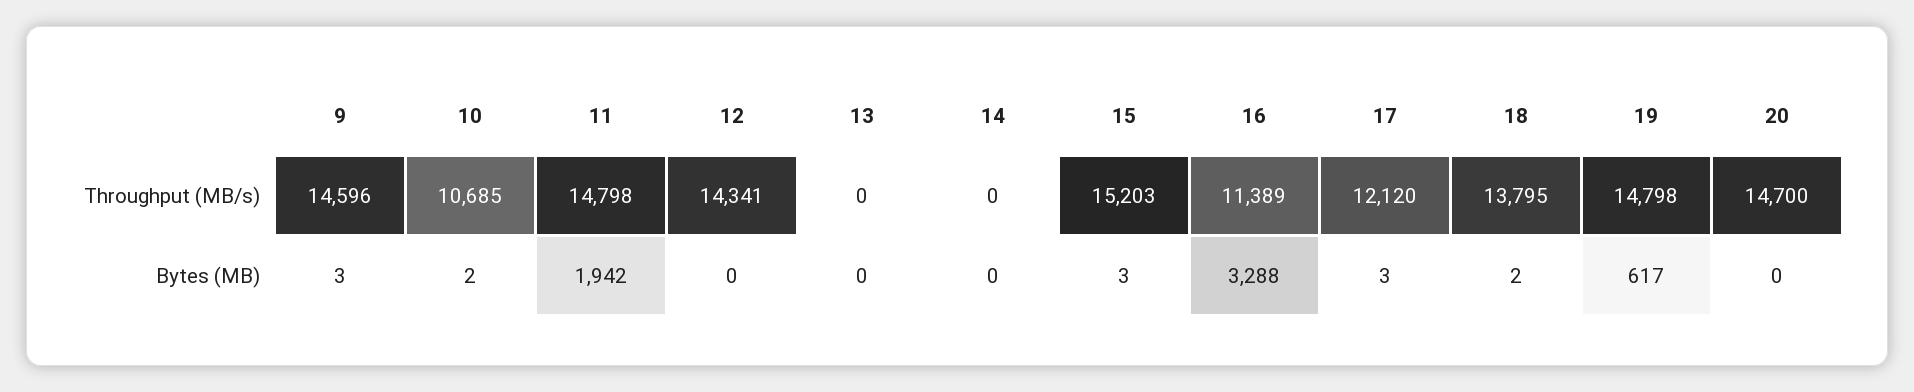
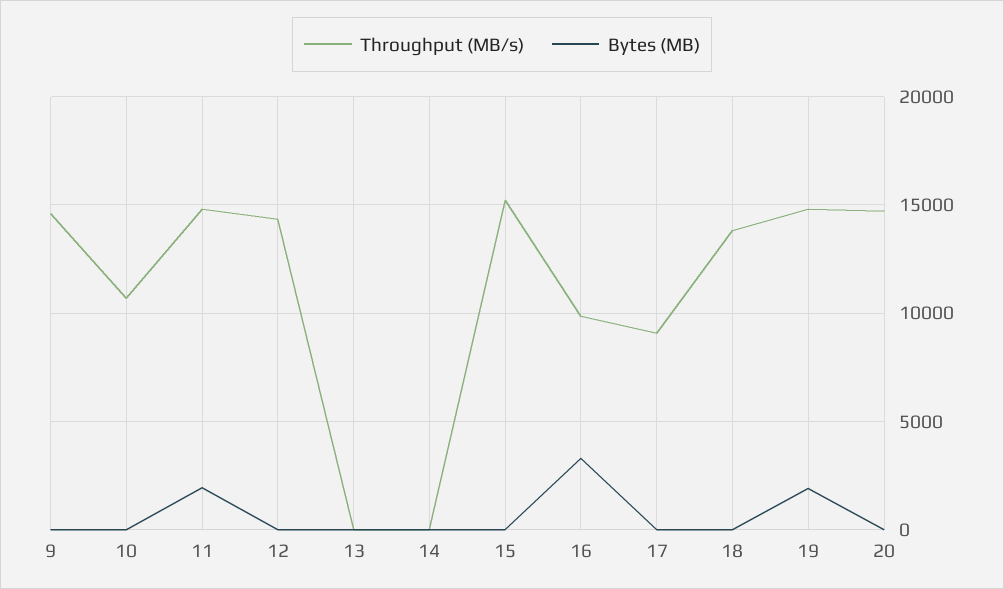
Throughput (MB/s), 16: 11389 -> 10000
Throughput (MB/s), 17: 12120 -> 9000
Bytes (MB), 19: 617 -> 2000

